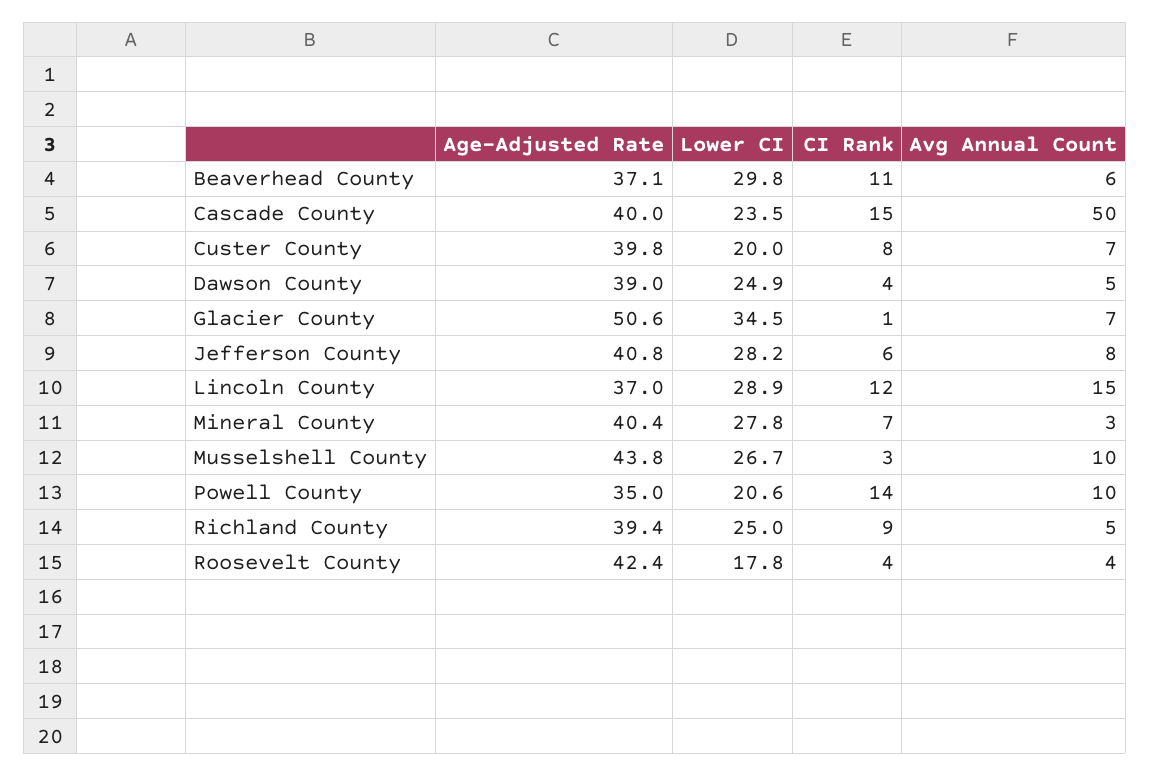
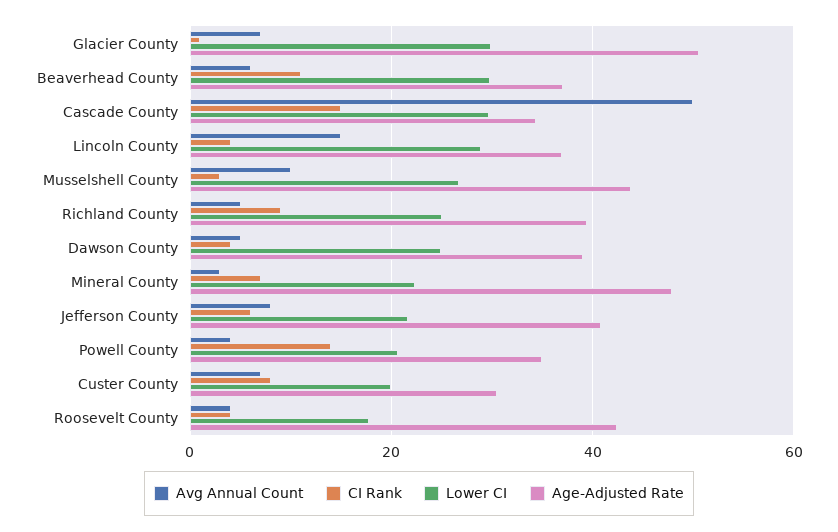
Age-Adjusted Rate, Cascade County: 40 -> 34
Lower CI, Cascade County: 23.5 -> 30
Age-Adjusted Rate, Custer County: 39.8 -> 30
Lower CI, Glacier County: 34.5 -> 30
Lower CI, Jefferson County: 28.2 -> 22
CI Rank, Lincoln County: 12 -> 4
Age-Adjusted Rate, Mineral County: 40.4 -> 48
Lower CI, Mineral County: 27.8 -> 22
Avg Annual Count, Powell County: 10 -> 4

